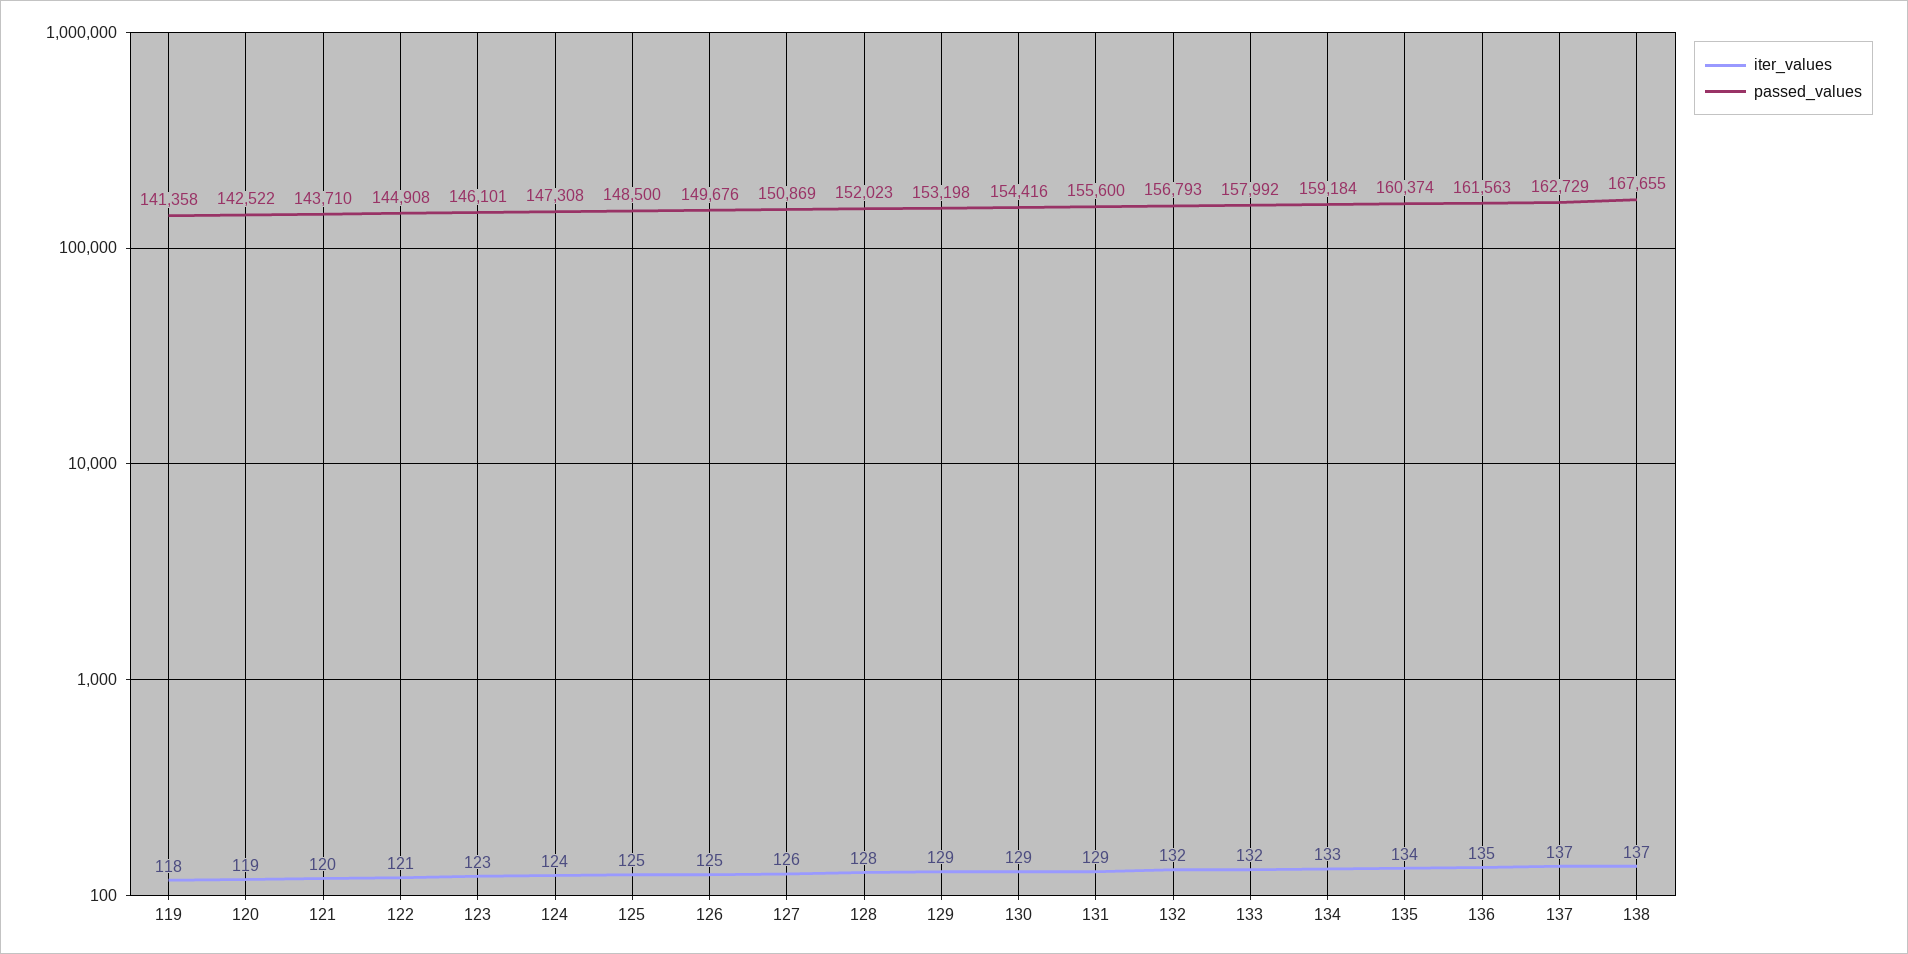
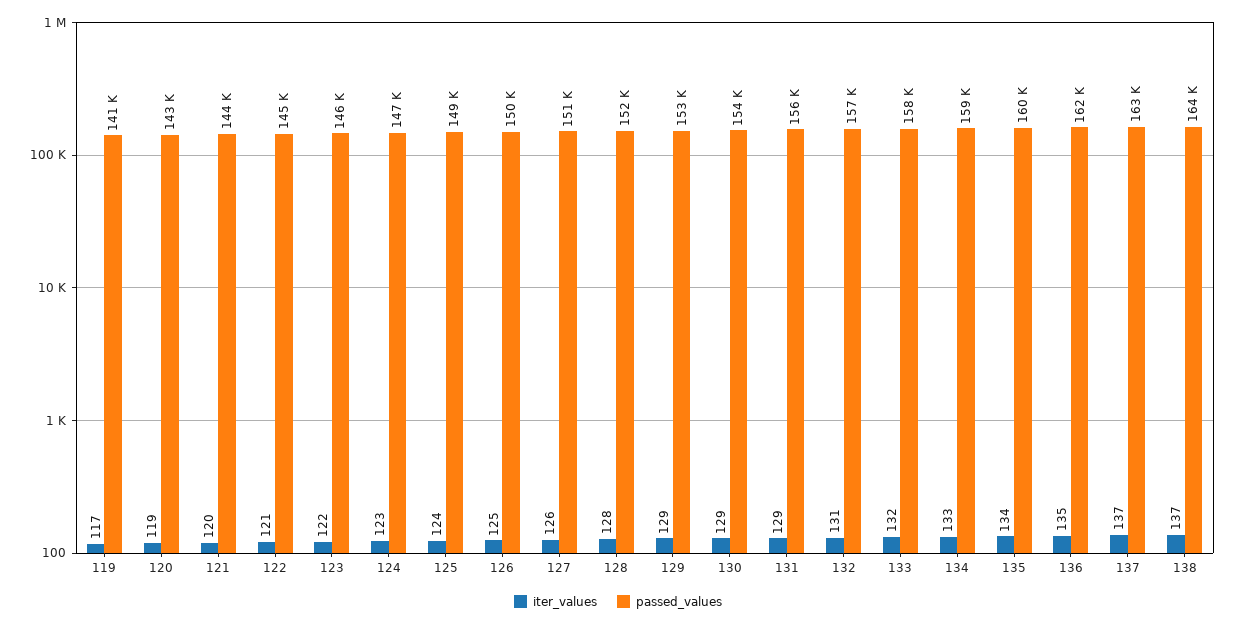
iter_values, 119: 118 -> 117
iter_values, 123: 123 -> 122
iter_values, 124: 124 -> 123
iter_values, 125: 125 -> 124
iter_values, 132: 132 -> 131
passed_values, 138: 167655 -> 164000

